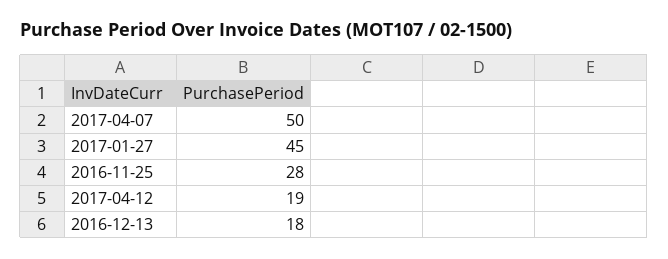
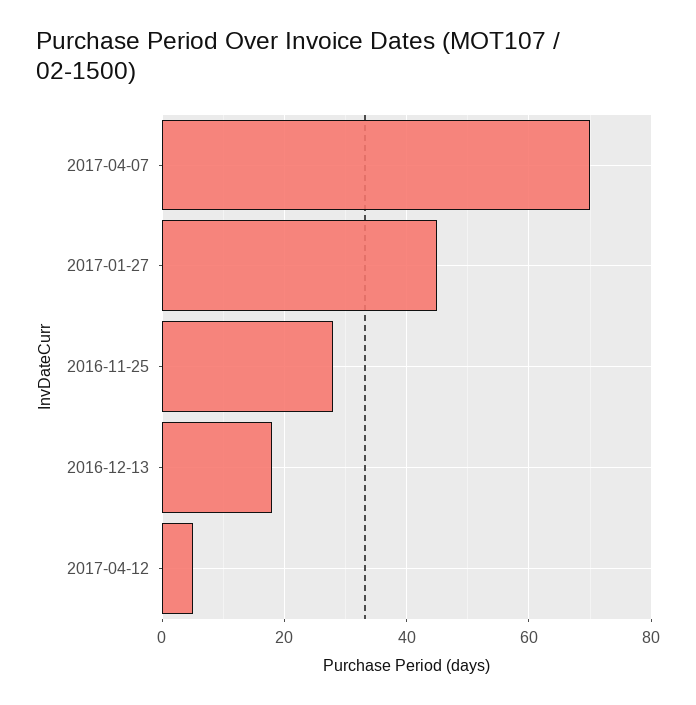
2017-04-07: 50 -> 70
2017-04-12: 19 -> 5

